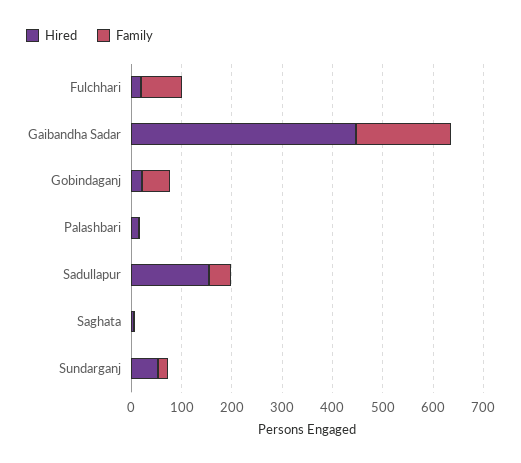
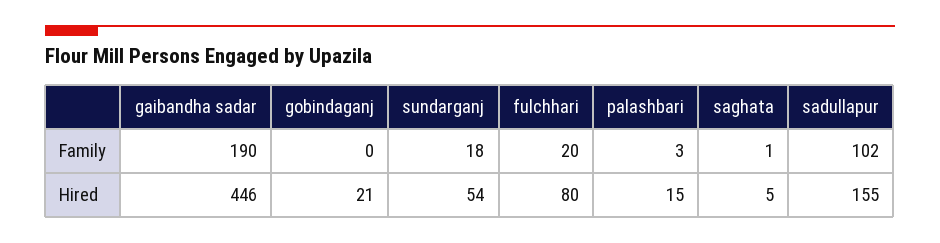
Hired, Fulchhari: 20 -> 80
Family, Fulchhari: 80 -> 20
Family, Gobindaganj: 60 -> 0
Family, Sadullapur: 40 -> 102

